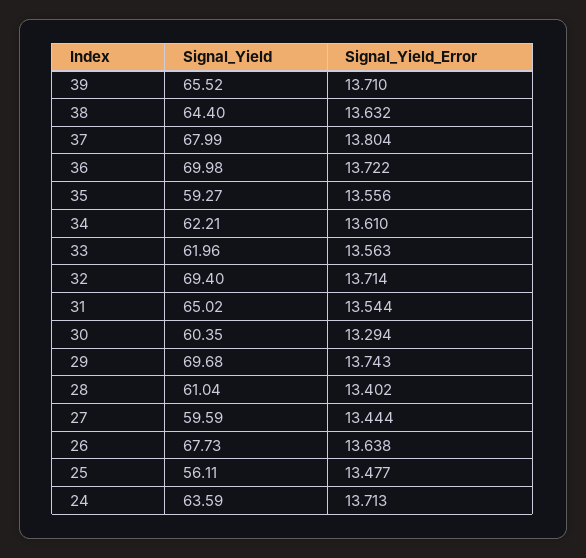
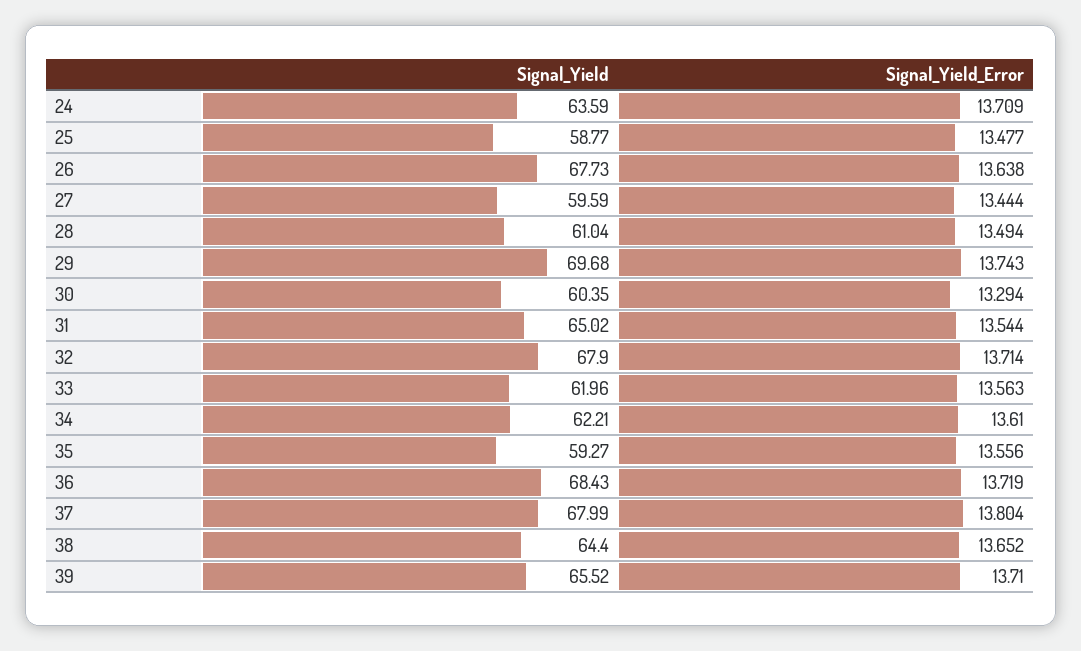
Signal_Yield_Error, 38: 13.632 -> 13.652
Signal_Yield, 36: 69.98 -> 68.43
Signal_Yield_Error, 36: 13.722 -> 13.719
Signal_Yield, 32: 69.4 -> 67.9
Signal_Yield_Error, 28: 13.402 -> 13.494
Signal_Yield, 25: 56.11 -> 58.77
Signal_Yield_Error, 24: 13.713 -> 13.709

